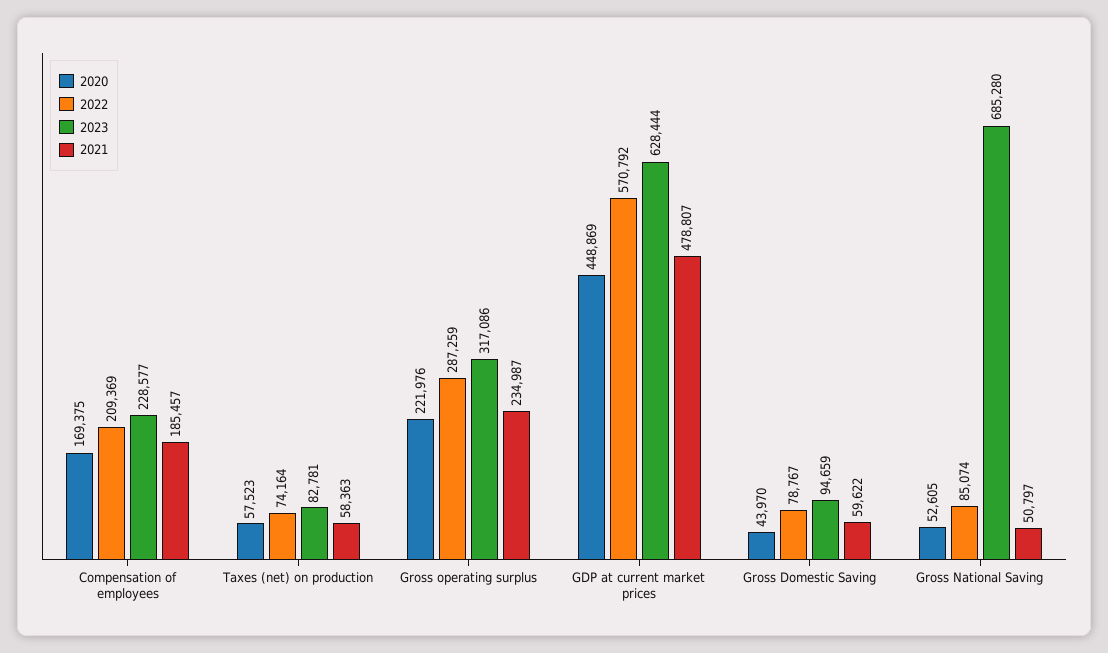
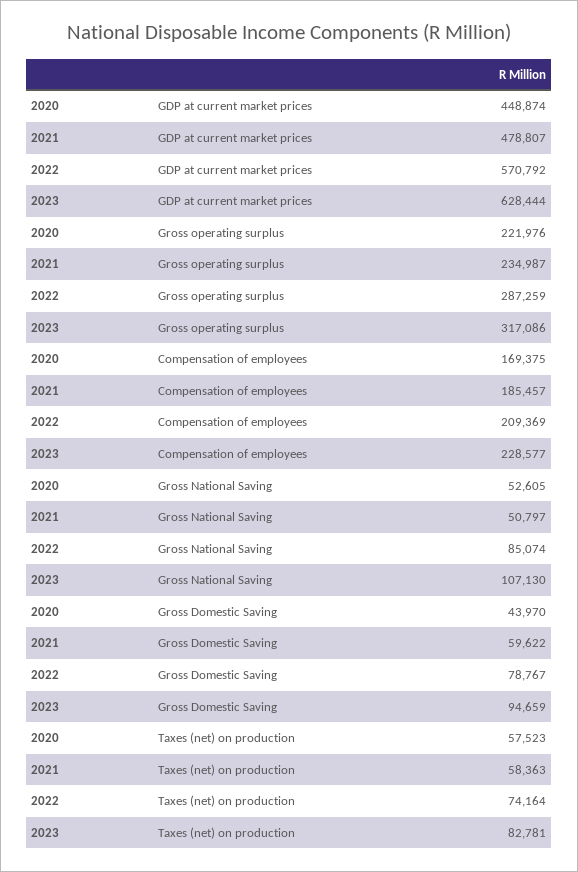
2020, GDP at current market prices: 448869 -> 448874
2023, Gross National Saving: 685280 -> 107130

